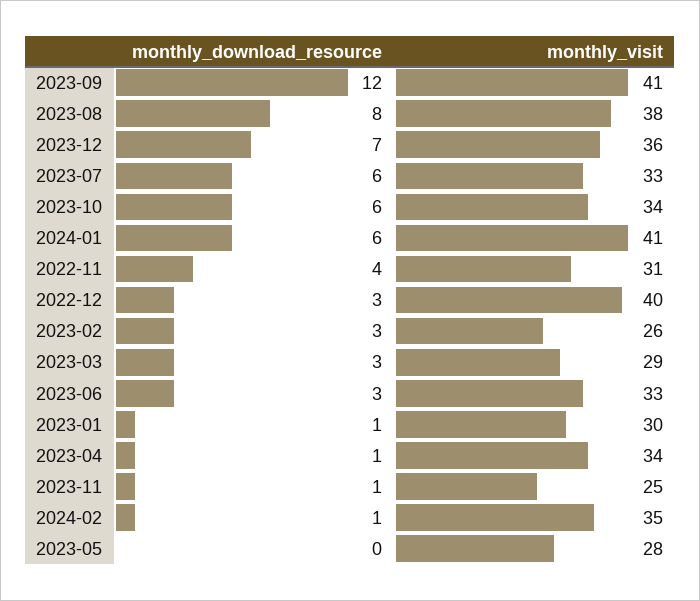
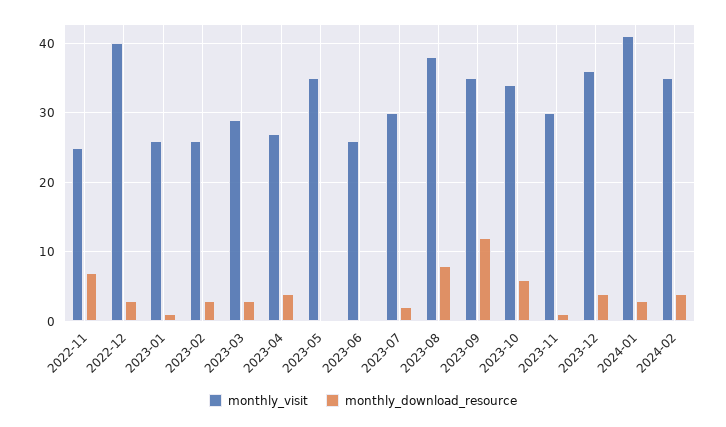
monthly_visit, 2023-09: 41 -> 35
monthly_download_resource, 2023-12: 7 -> 4
monthly_download_resource, 2023-07: 6 -> 2
monthly_visit, 2023-07: 33 -> 30
monthly_download_resource, 2024-01: 6 -> 3
monthly_download_resource, 2022-11: 4 -> 7
monthly_visit, 2022-11: 31 -> 25
monthly_download_resource, 2023-06: 3 -> 0
monthly_visit, 2023-06: 33 -> 26
monthly_visit, 2023-01: 30 -> 26
monthly_download_resource, 2023-04: 1 -> 4
monthly_visit, 2023-04: 34 -> 27
monthly_visit, 2023-11: 25 -> 30
monthly_download_resource, 2024-02: 1 -> 4
monthly_visit, 2023-05: 28 -> 35

